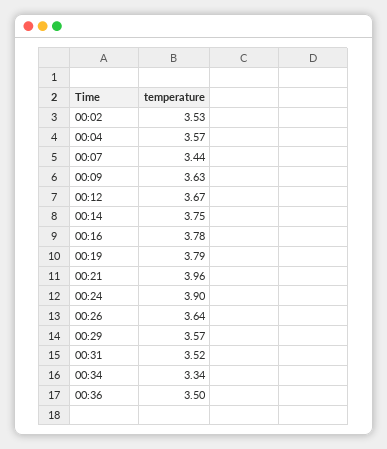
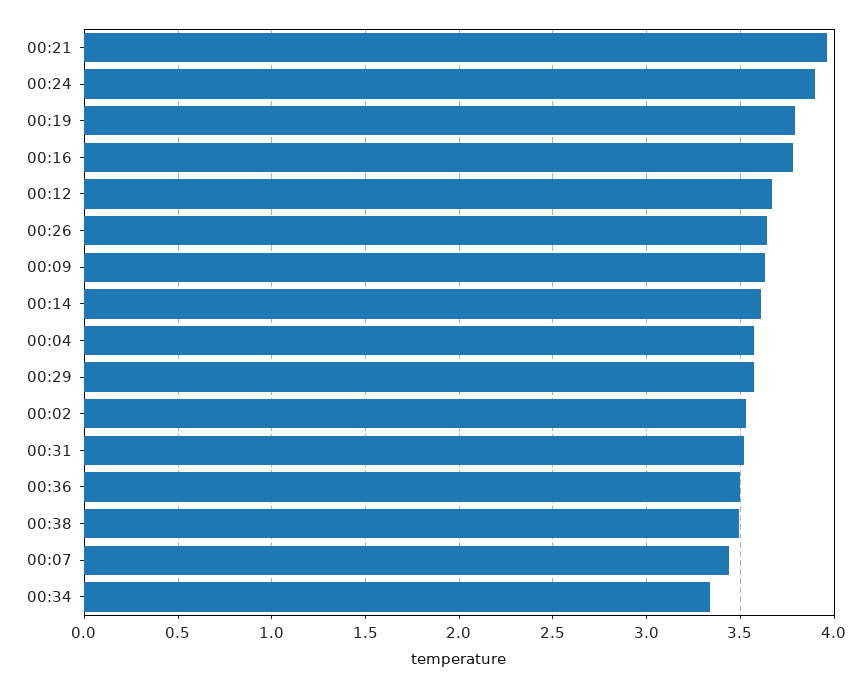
00:14: 3.75 -> 3.6
00:38: none -> 3.5

